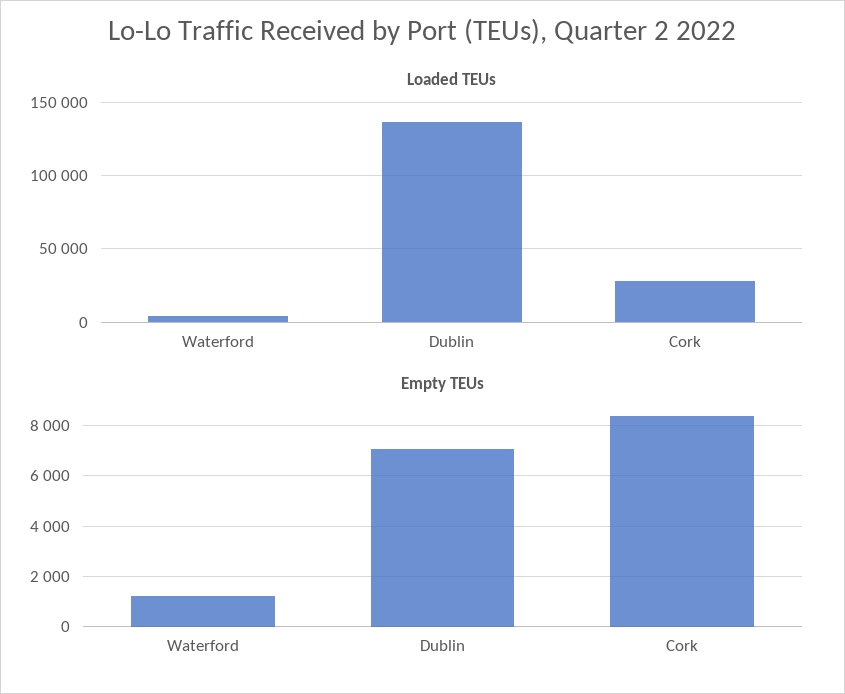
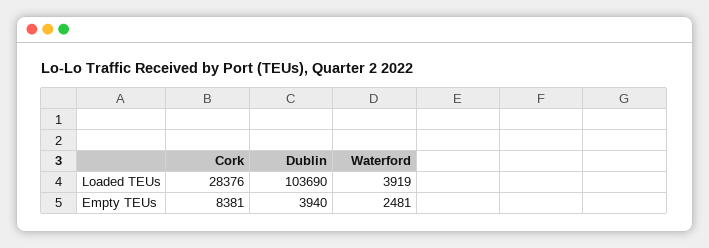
Loaded TEUs, Dublin: 135000 -> 103690
Empty TEUs, Waterford: 1250 -> 2481
Empty TEUs, Dublin: 7000 -> 3940

